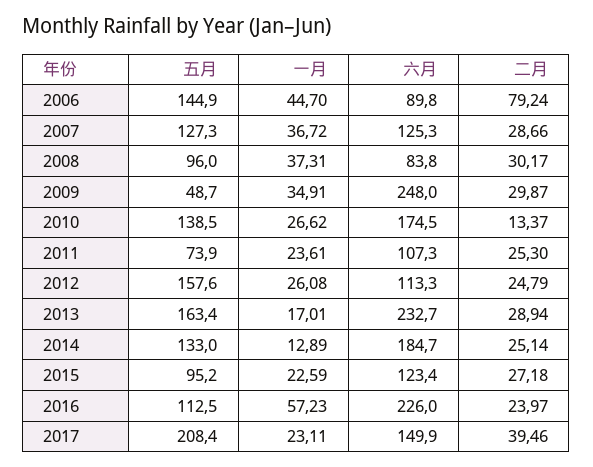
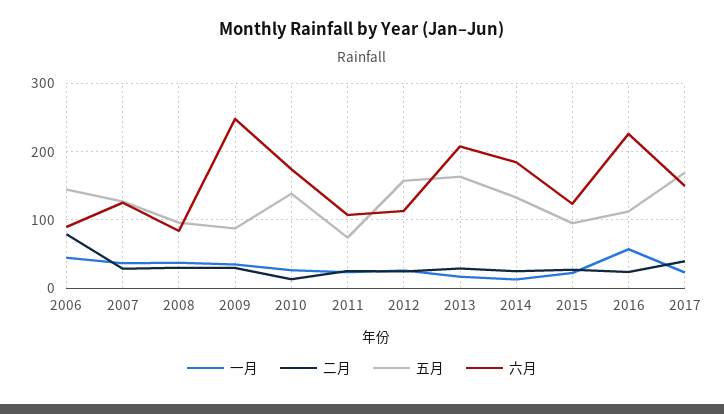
五月, 2009: 48.7 -> 90
六月, 2013: 232.7 -> 210
五月, 2017: 208.4 -> 170

